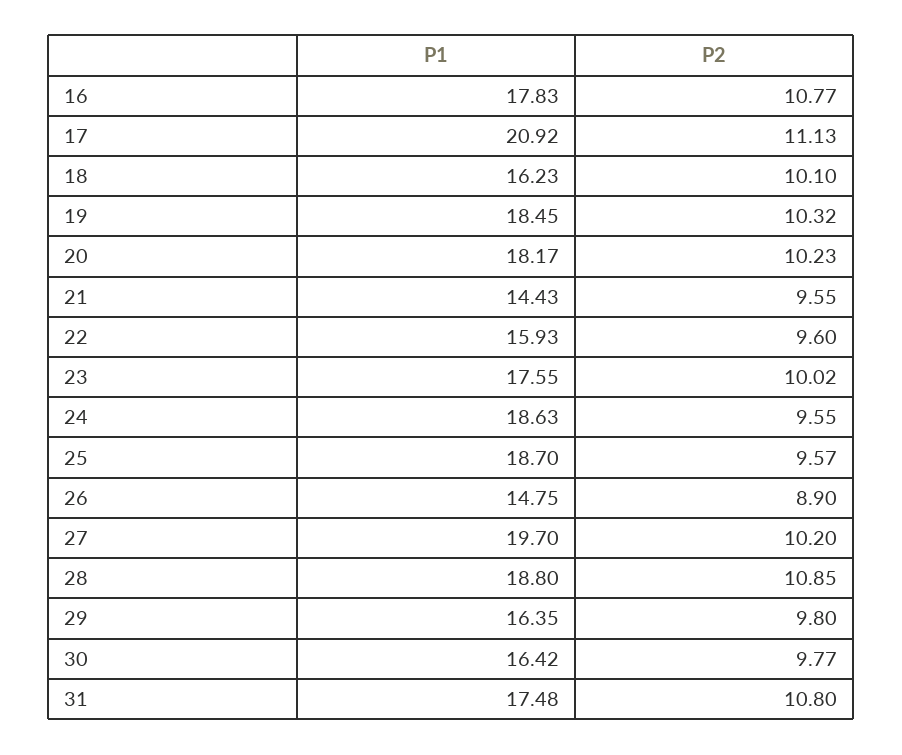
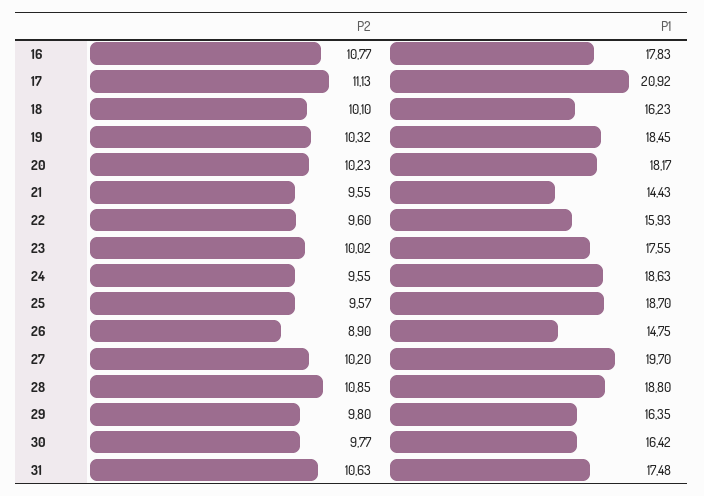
P2, 31: 10.8 -> 10.63

